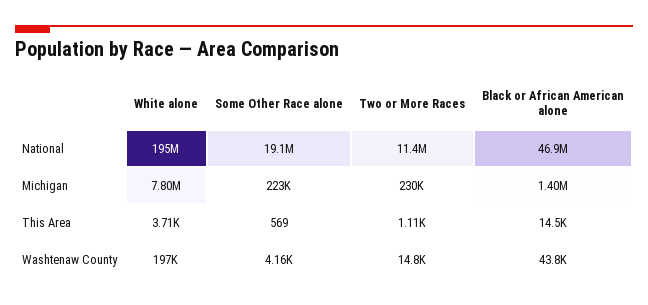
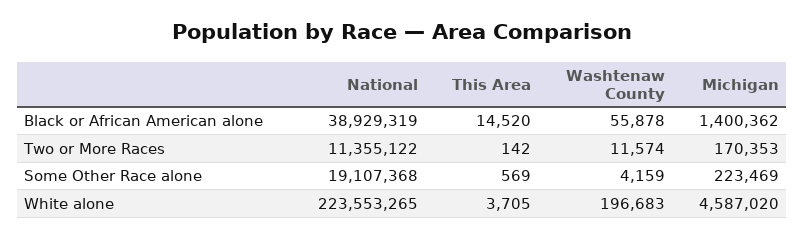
White alone, National: 195000000 -> 223553265
Black or African American alone, National: 46900000 -> 38929319
White alone, Michigan: 7800000 -> 4587020
Two or More Races, Michigan: 230000 -> 170353
Two or More Races, This Area: 1110 -> 142
Two or More Races, Washtenaw County: 14800 -> 11574
Black or African American alone, Washtenaw County: 43800 -> 55878

